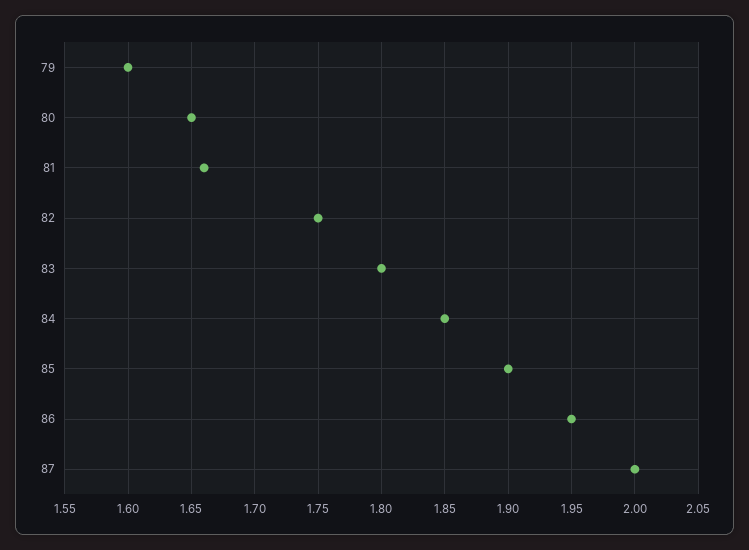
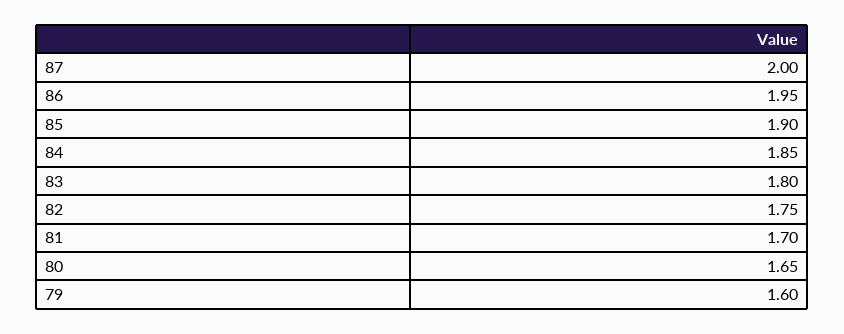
81: 1.66 -> 1.7

